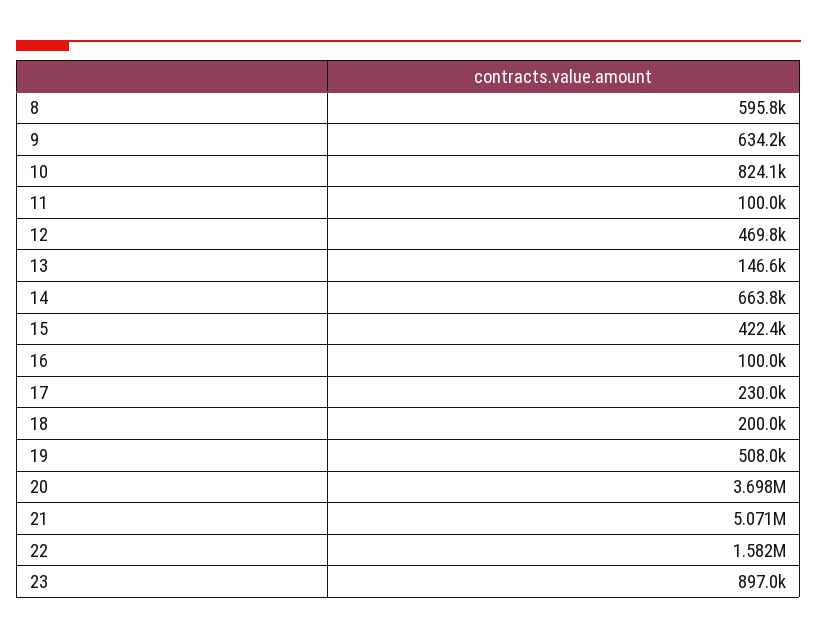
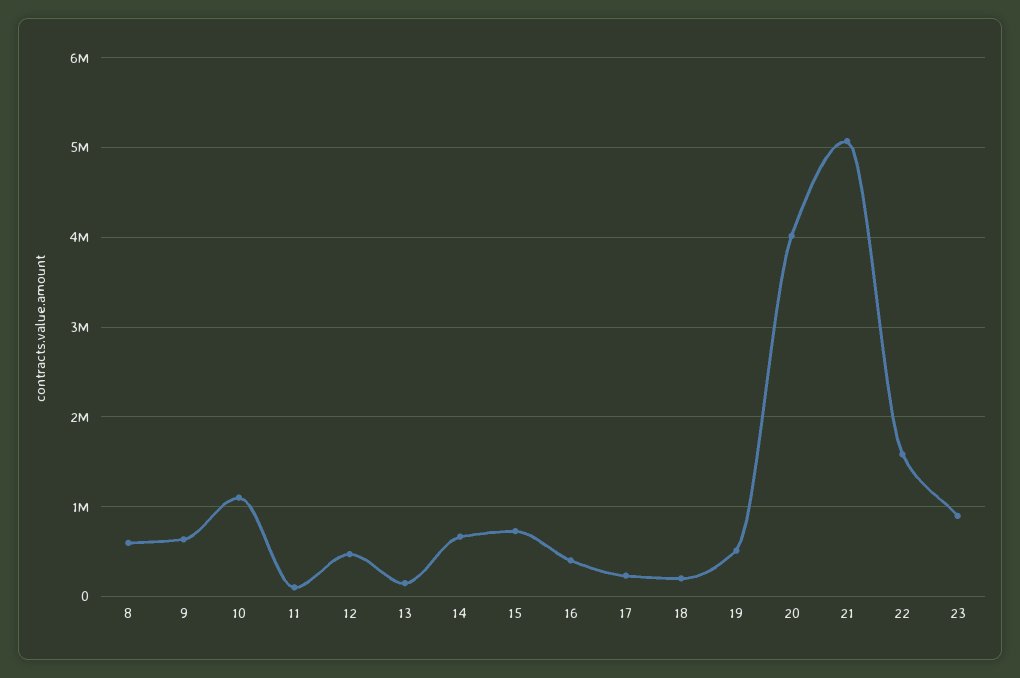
10: 824100 -> 1100000
15: 422400 -> 700000
16: 100000 -> 400000
20: 3698000 -> 4000000

